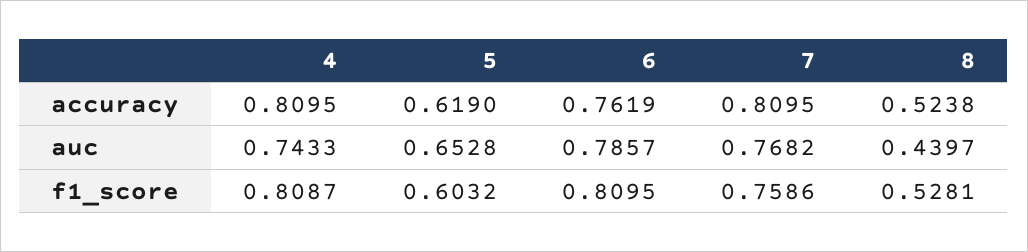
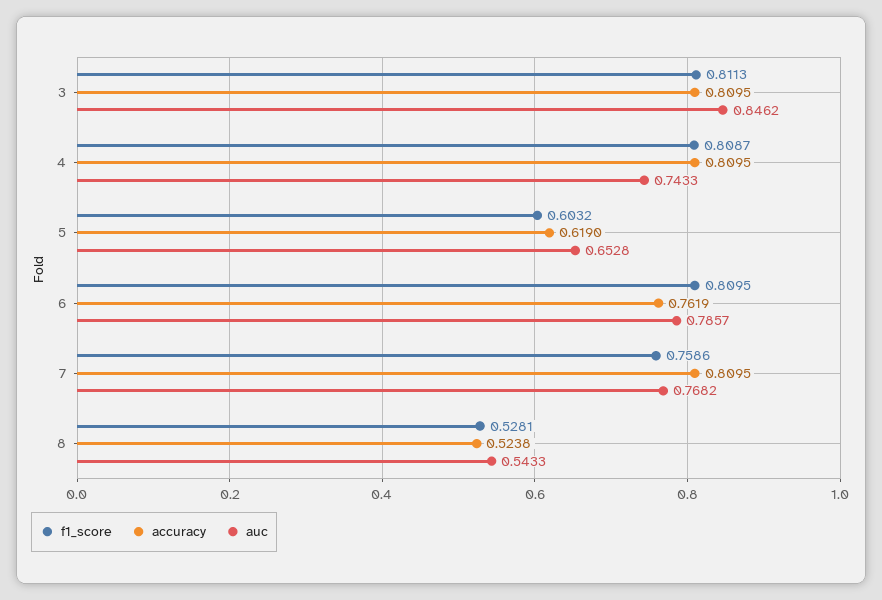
auc, 8: 0.4397 -> 0.5433
f1_score, 3: none -> 0.8113
accuracy, 3: none -> 0.8095
auc, 3: none -> 0.8462

